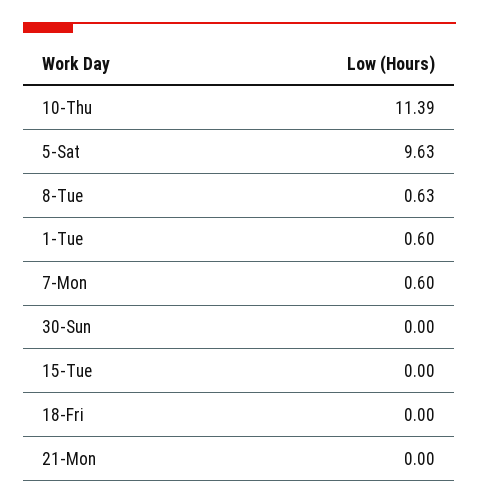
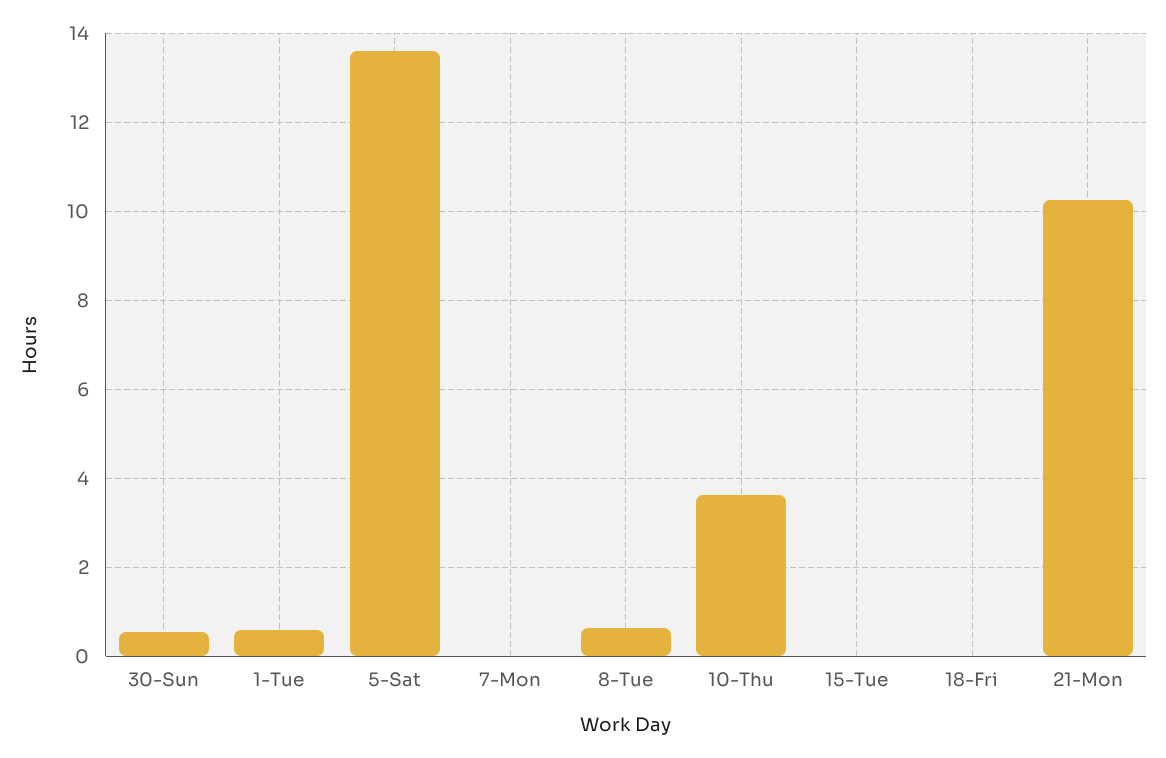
10-Thu: 11.39 -> 3.6
5-Sat: 9.63 -> 13.6
7-Mon: 0.6 -> 0
30-Sun: 0 -> 0.6
21-Mon: 0 -> 10.2

